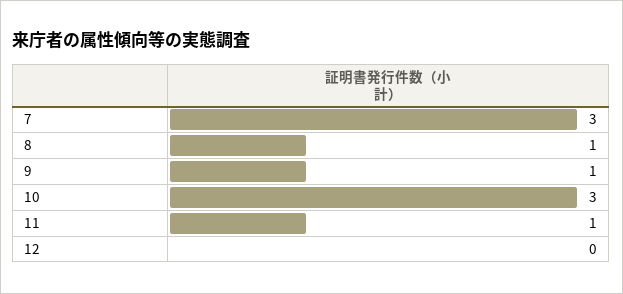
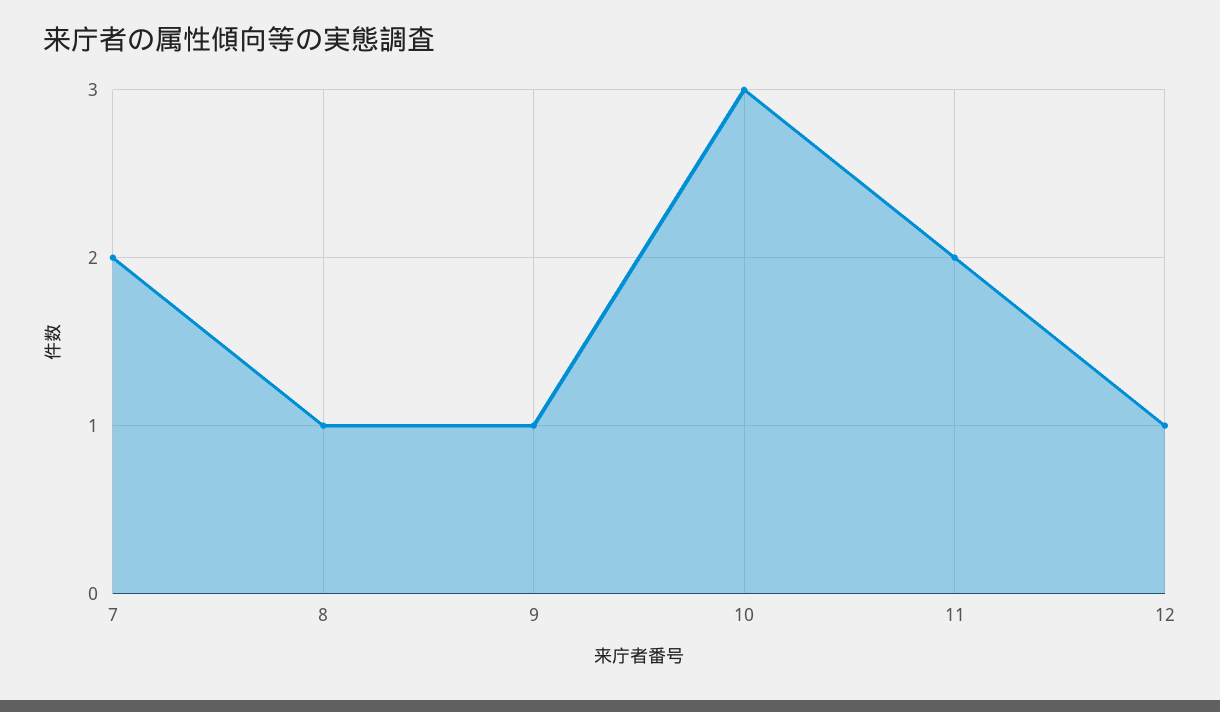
7: 3 -> 2
11: 1 -> 2
12: 0 -> 1

